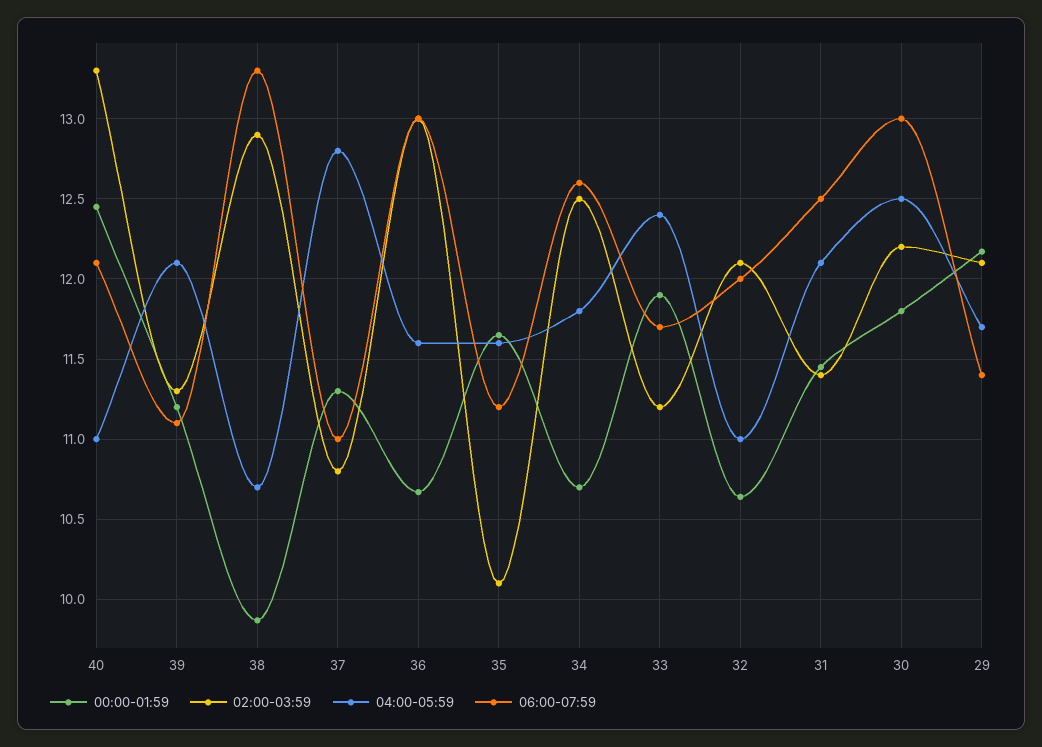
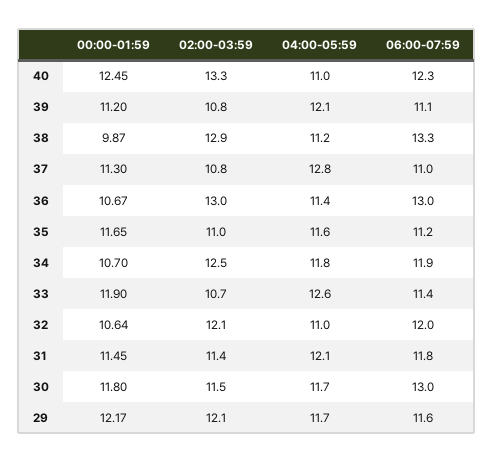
06:00-07:59, 40: 12.1 -> 12.3
02:00-03:59, 39: 11.3 -> 10.8
04:00-05:59, 38: 10.7 -> 11.2
04:00-05:59, 36: 11.6 -> 11.4
02:00-03:59, 35: 10.1 -> 11
06:00-07:59, 34: 12.6 -> 11.9
02:00-03:59, 33: 11.2 -> 10.7
04:00-05:59, 33: 12.4 -> 12.6
06:00-07:59, 33: 11.7 -> 11.4
06:00-07:59, 31: 12.5 -> 11.8
02:00-03:59, 30: 12.2 -> 11.5
04:00-05:59, 30: 12.5 -> 11.7
06:00-07:59, 29: 11.4 -> 11.6

